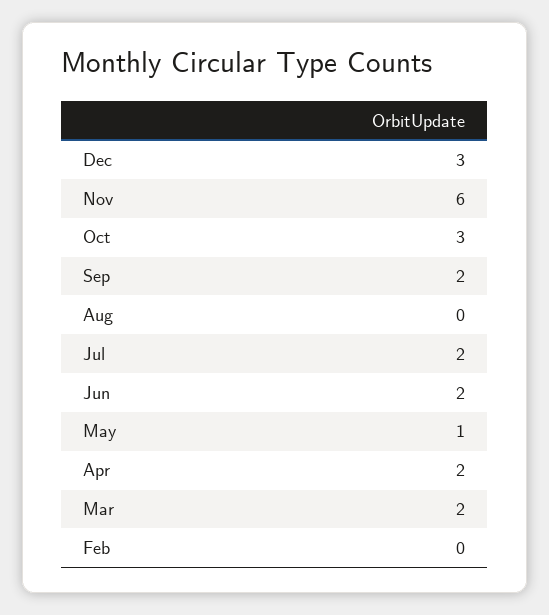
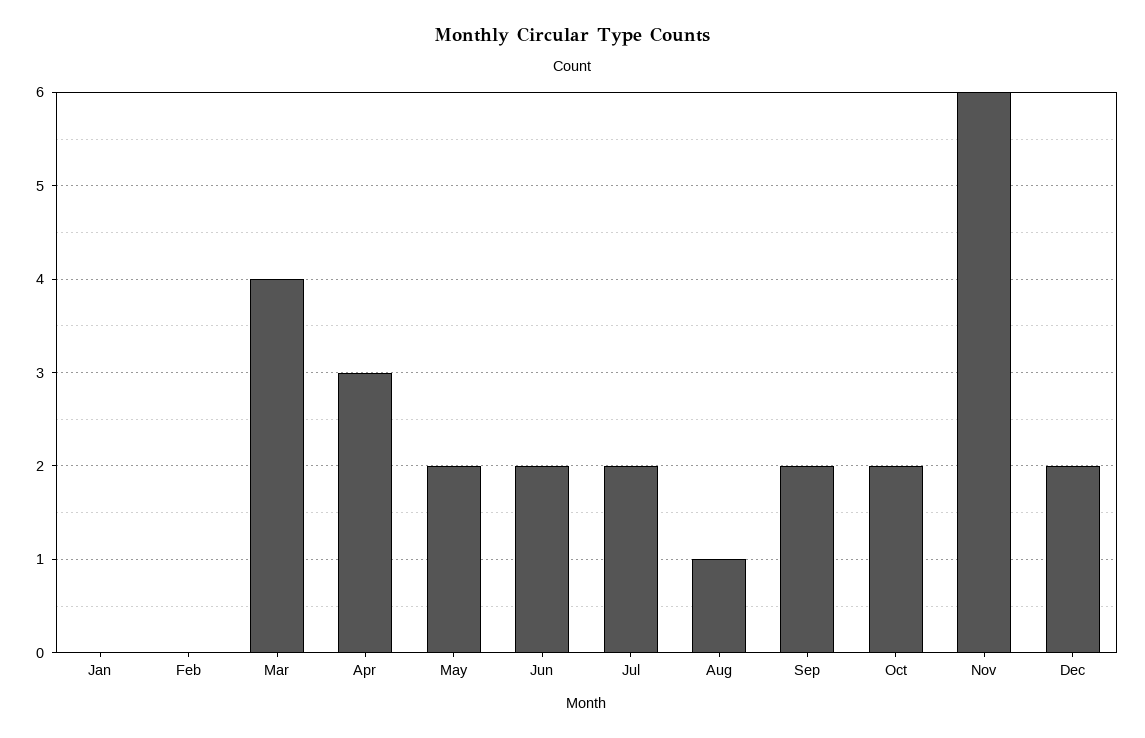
Dec: 3 -> 2
Oct: 3 -> 2
Aug: 0 -> 1
May: 1 -> 2
Apr: 2 -> 3
Mar: 2 -> 4
Jan: none -> 0

